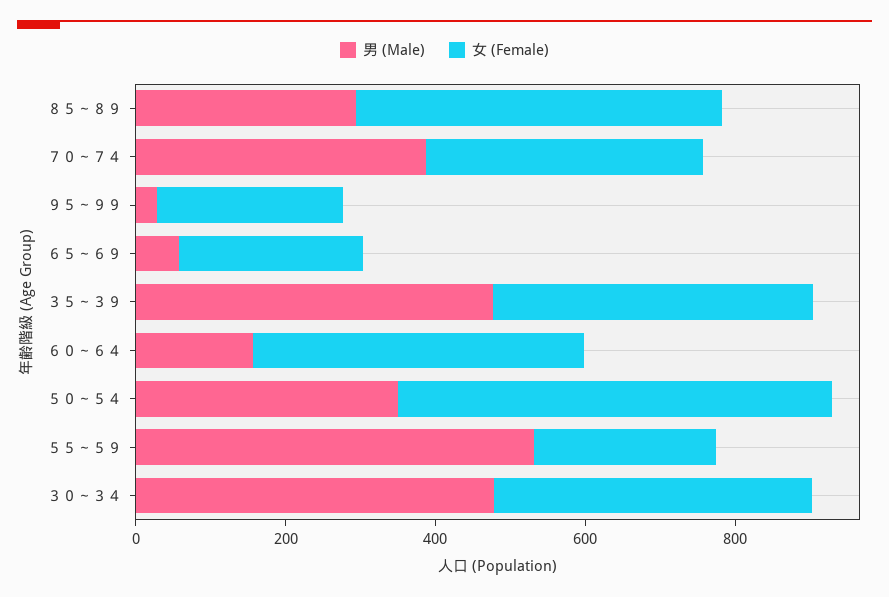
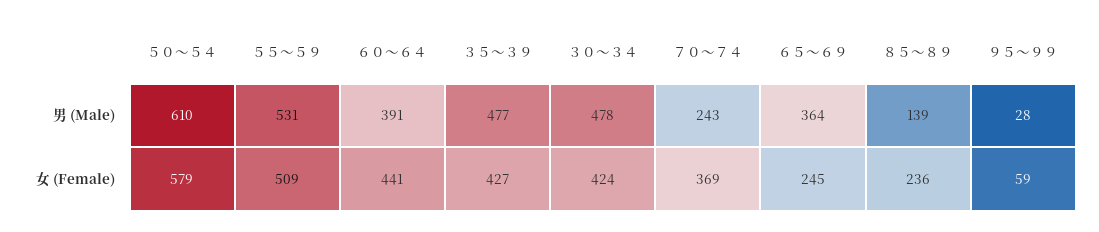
男 (Male), ８５～８９: 300 -> 139
女 (Female), ８５～８９: 500 -> 236
男 (Male), ７０～７４: 400 -> 243
女 (Female), ９５～９９: 250 -> 59
男 (Male), ６５～６９: 50 -> 364
男 (Male), ６０～６４: 150 -> 391
男 (Male), ５０～５４: 350 -> 610
女 (Female), ５５～５９: 250 -> 509

